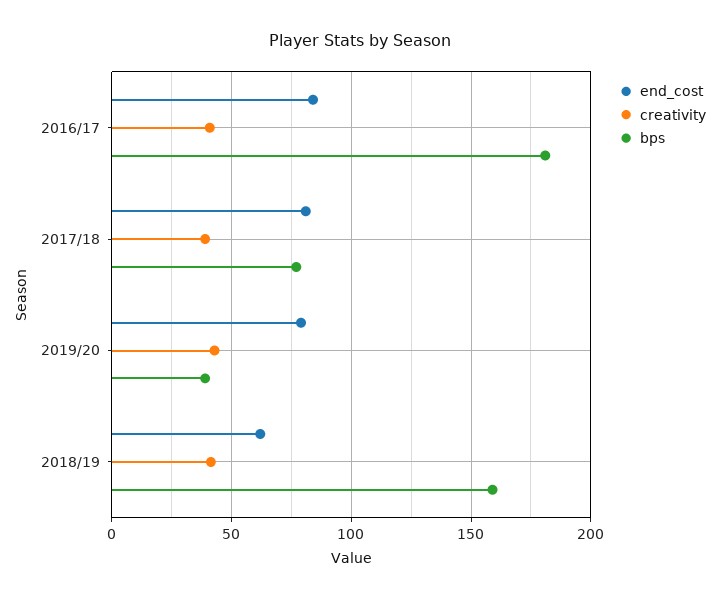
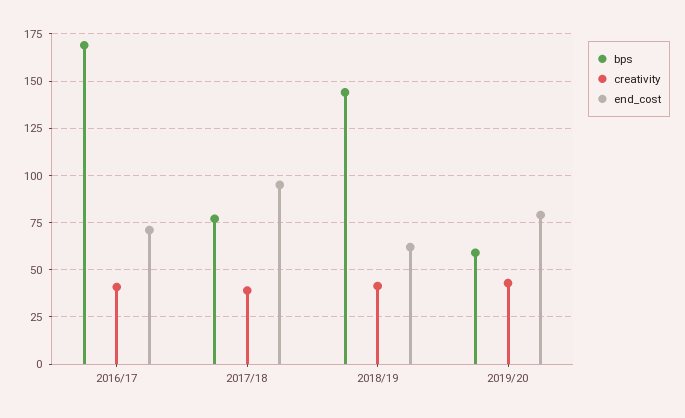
end_cost, 2016/17: 85 -> 70
bps, 2016/17: 180 -> 170
end_cost, 2017/18: 80 -> 95
bps, 2019/20: 40 -> 60
bps, 2018/19: 160 -> 145

